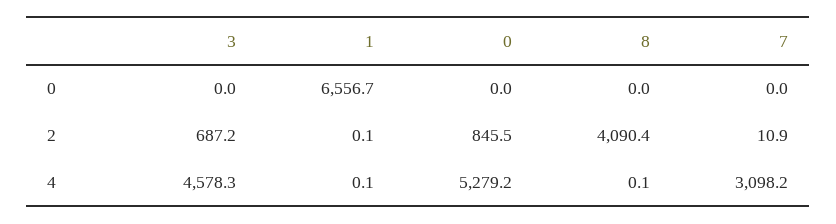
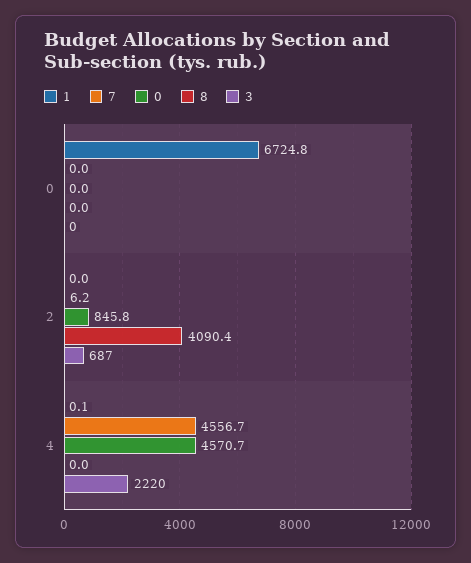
1, 0: 6556.7 -> 6724.8
3, 2: 687.2 -> 687
1, 2: 0.1 -> 0
0, 2: 845.5 -> 845.8
7, 2: 10.9 -> 6.2
3, 4: 4578.3 -> 2220
0, 4: 5279.2 -> 4570.7
8, 4: 0.1 -> 0
7, 4: 3098.2 -> 4556.7

